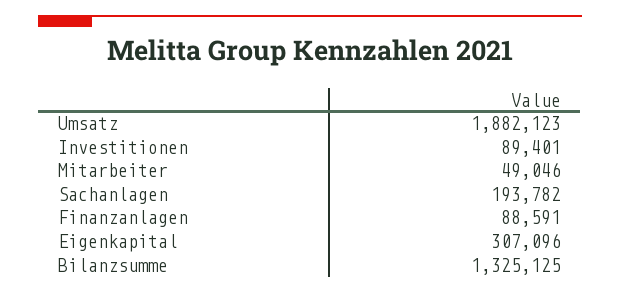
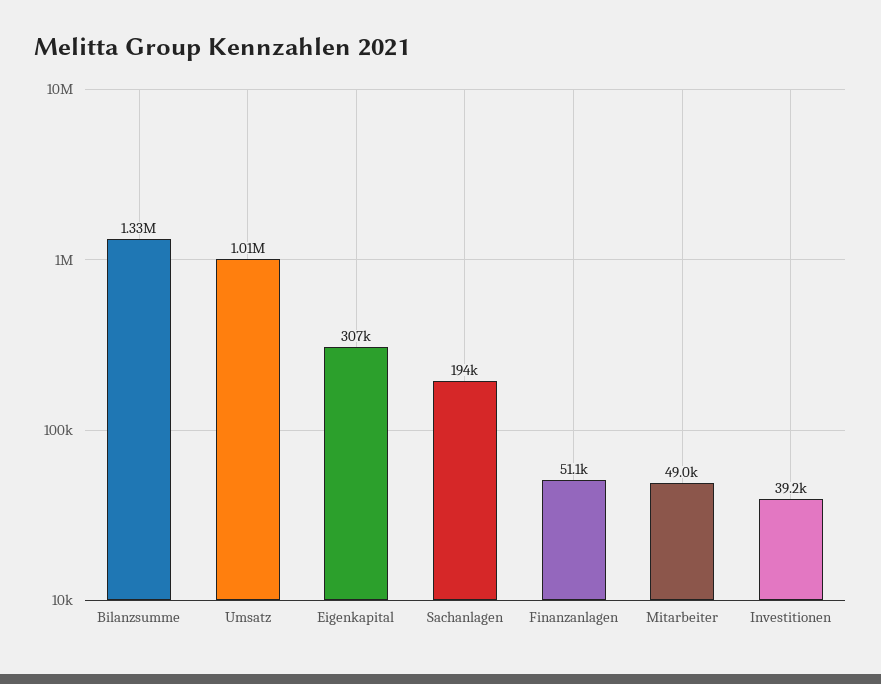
Umsatz: 1882123 -> 1010000
Investitionen: 89401 -> 39200
Finanzanlagen: 88591 -> 51100

